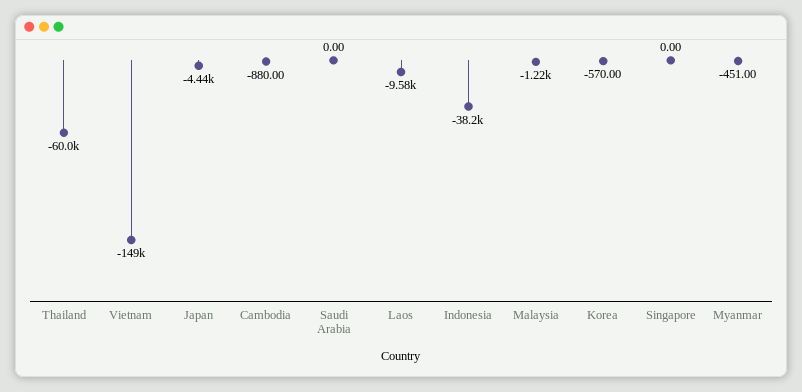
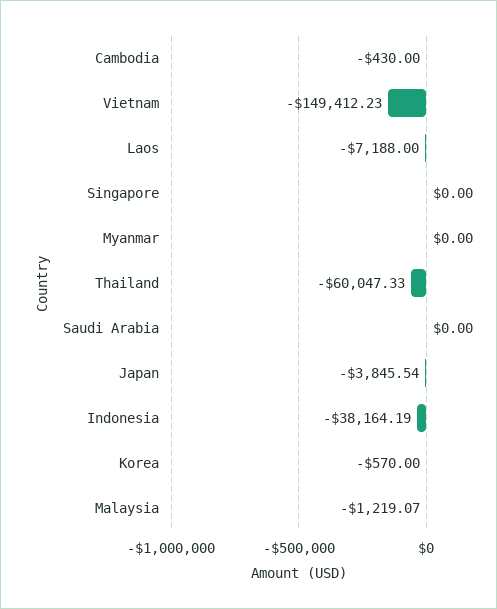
Japan: -4440 -> -3845.54
Cambodia: -880 -> -430
Laos: -9580 -> -7188
Myanmar: -451 -> 0

